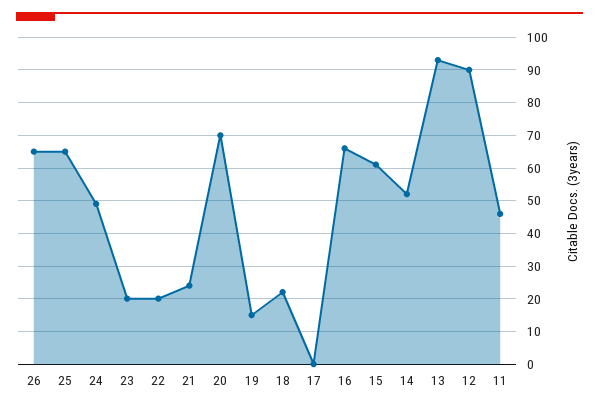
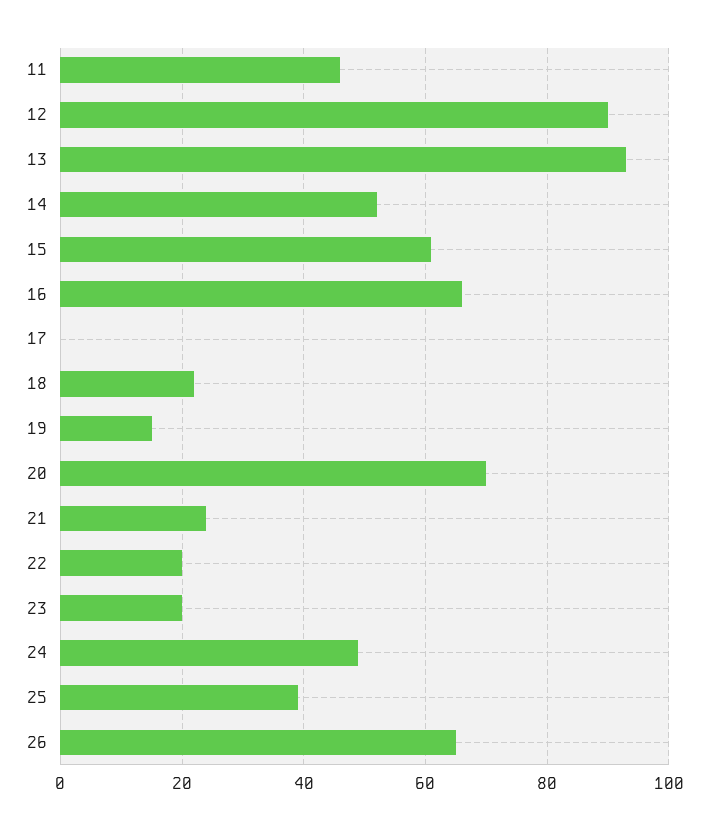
25: 65 -> 40

